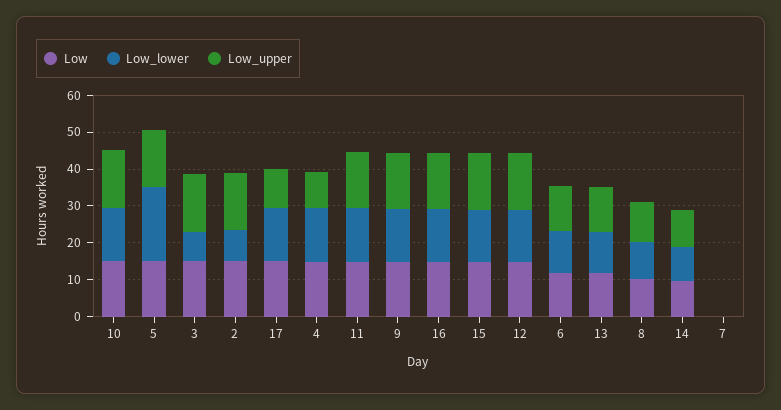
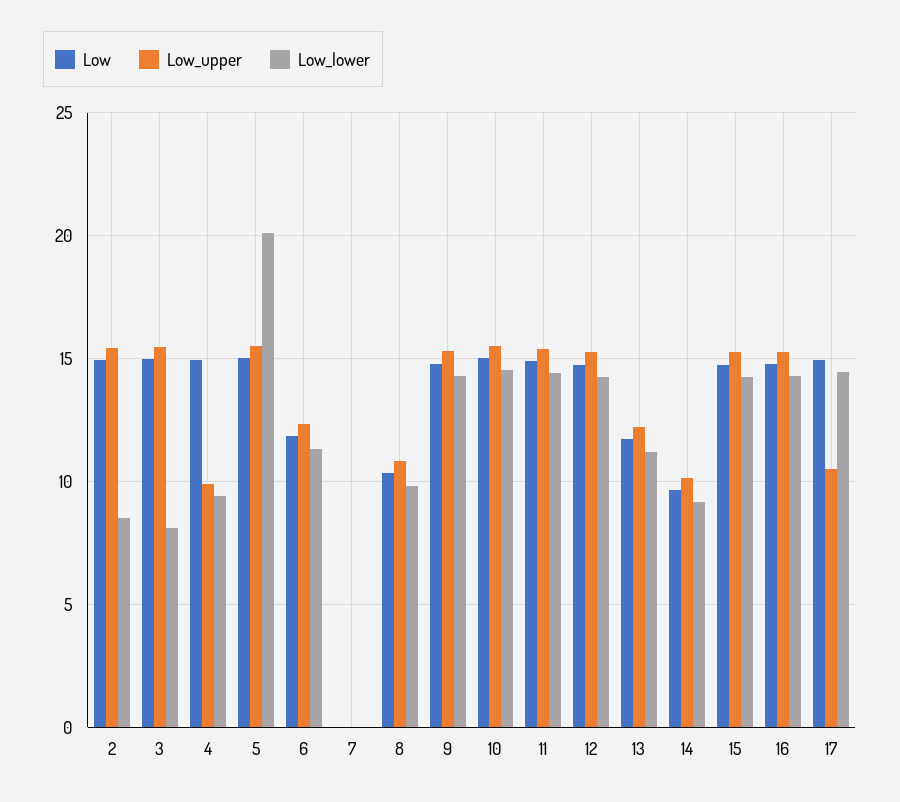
Low_lower, 4: 15 -> 9.5

